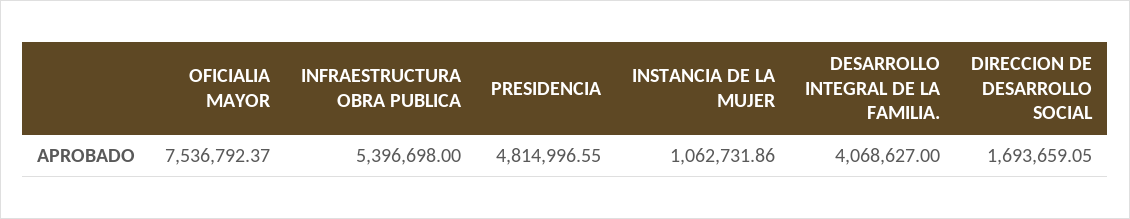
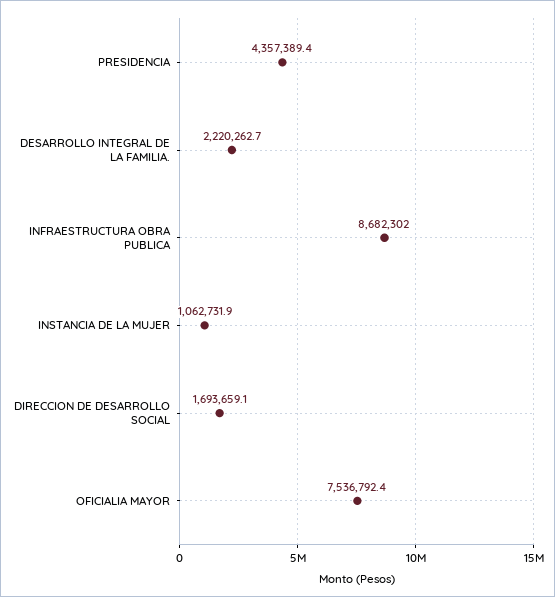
INFRAESTRUCTURA OBRA PUBLICA: 5396698 -> 8682302
PRESIDENCIA: 4814996.55 -> 4357389.4
DESARROLLO INTEGRAL DE LA FAMILIA.: 4068627 -> 2220262.7

